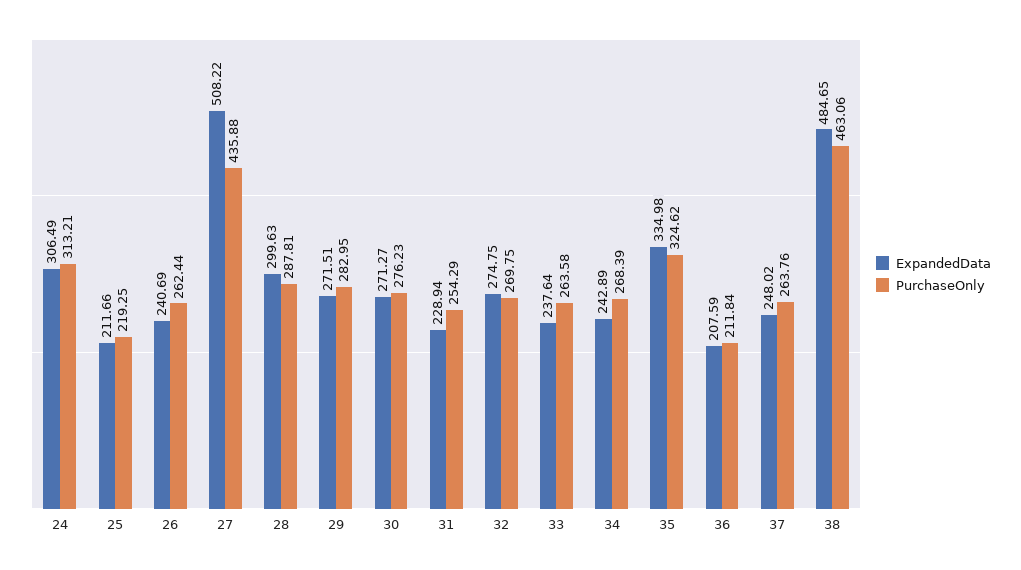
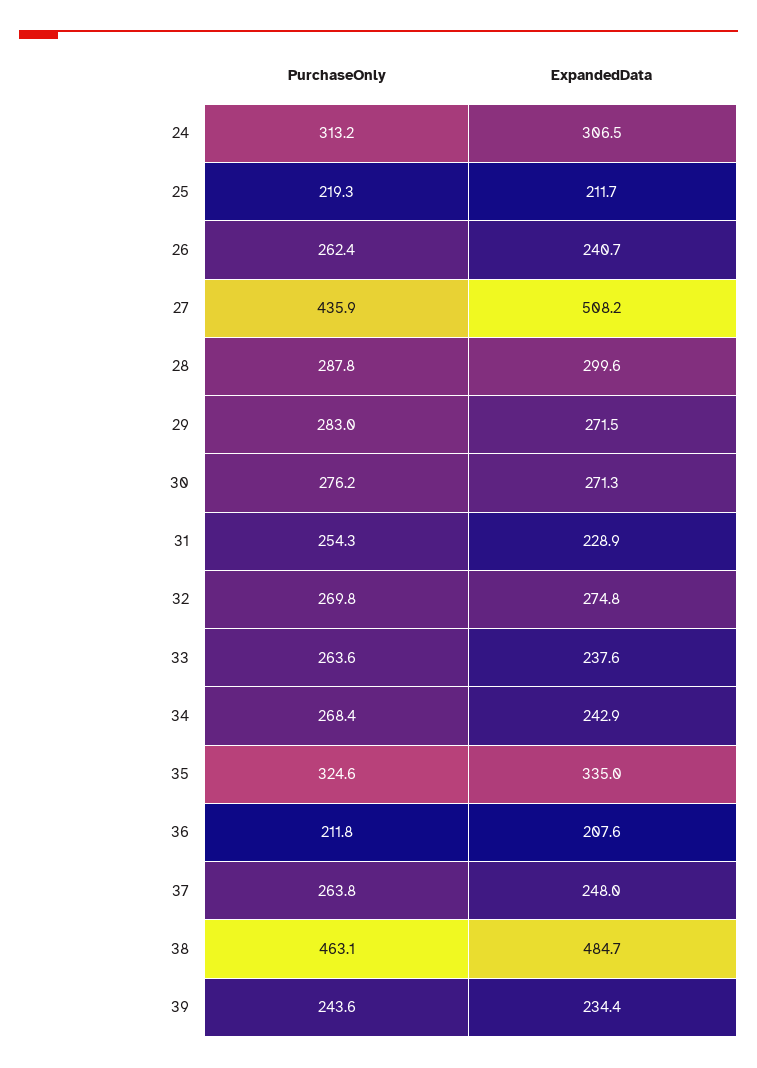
PurchaseOnly, 39: none -> 243.6
ExpandedData, 39: none -> 234.4

